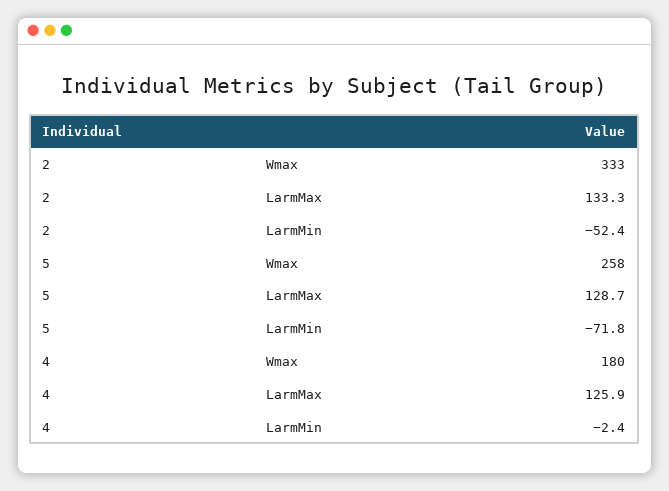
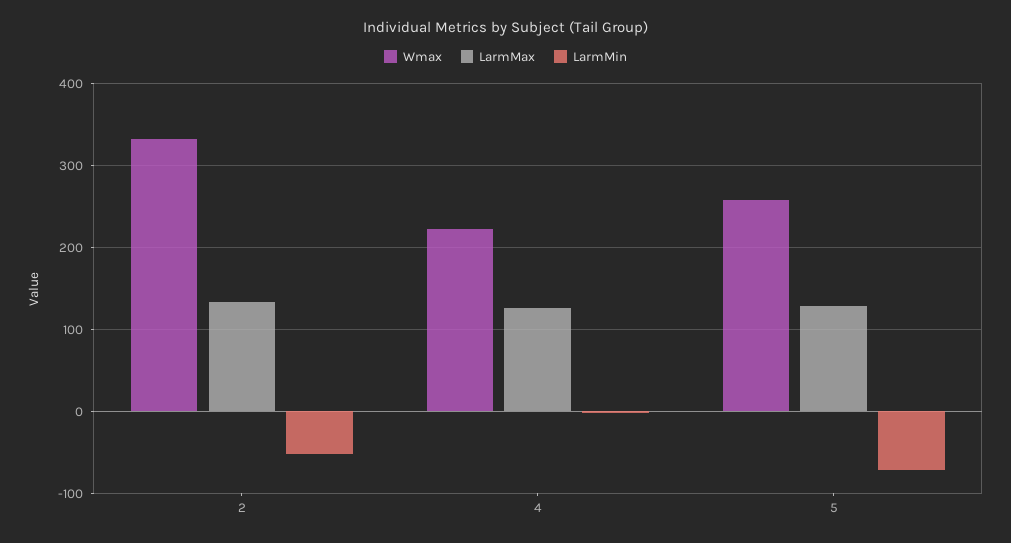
Wmax, 4: 180 -> 220

